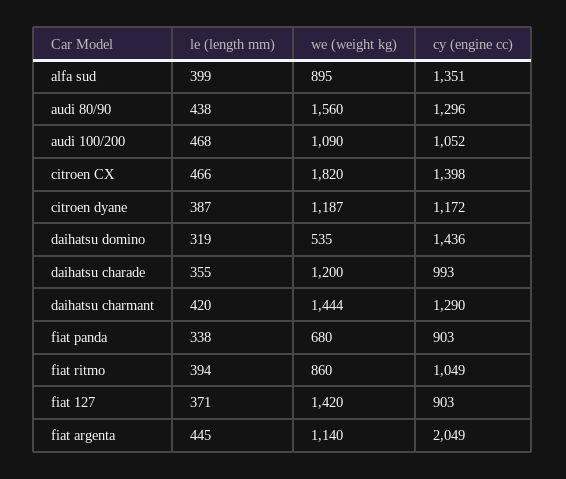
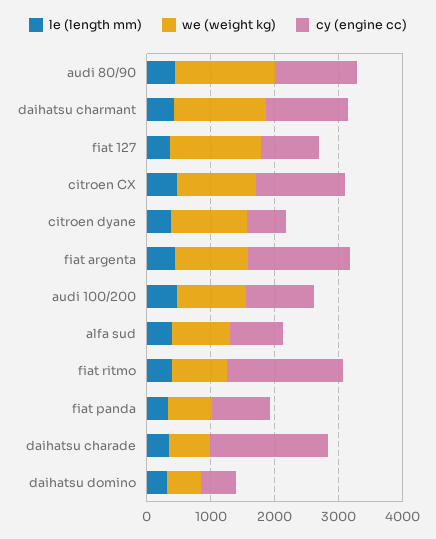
cy (engine cc), alfa sud: 1351 -> 800
we (weight kg), citroen CX: 1820 -> 1200
cy (engine cc), citroen dyane: 1172 -> 600
cy (engine cc), daihatsu domino: 1436 -> 600
we (weight kg), daihatsu charade: 1200 -> 600
cy (engine cc), daihatsu charade: 993 -> 1800
cy (engine cc), fiat ritmo: 1049 -> 1800
cy (engine cc), fiat argenta: 2049 -> 1600

